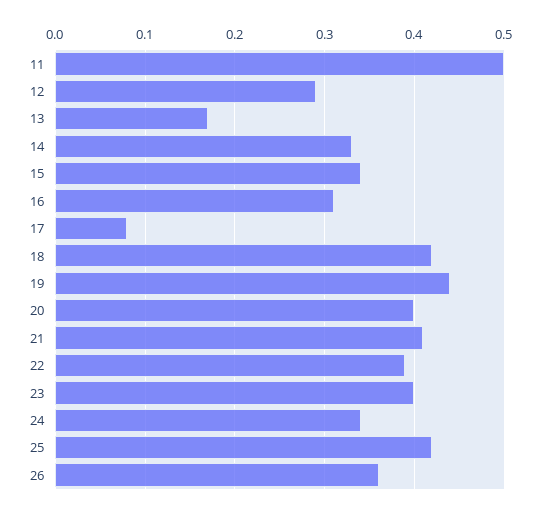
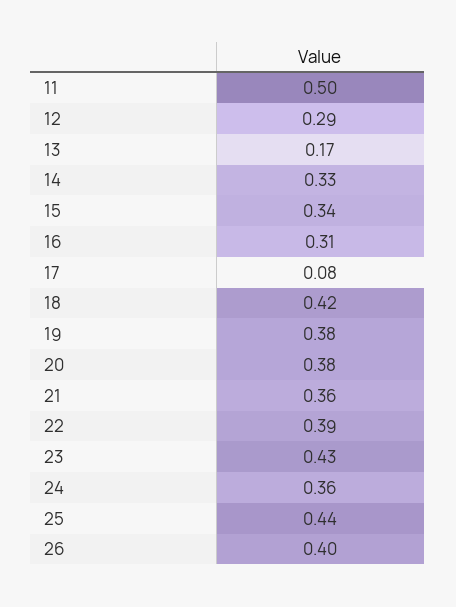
19: 0.44 -> 0.38
20: 0.4 -> 0.38
21: 0.41 -> 0.36
23: 0.4 -> 0.43
24: 0.34 -> 0.36
25: 0.42 -> 0.44
26: 0.36 -> 0.4

